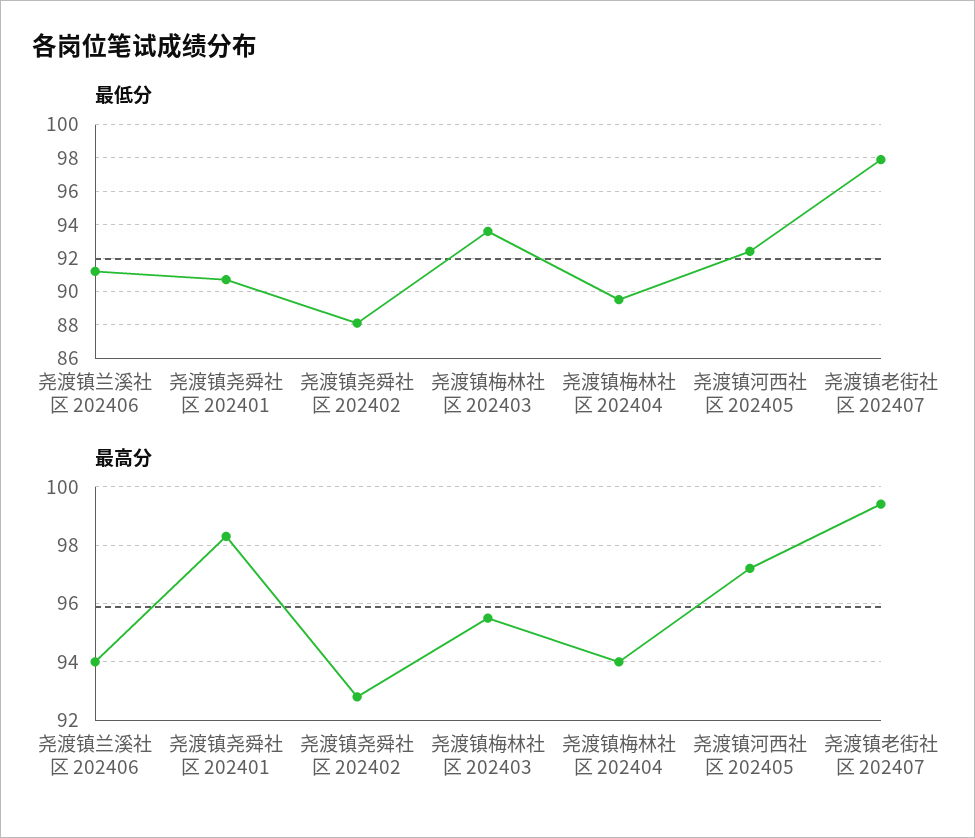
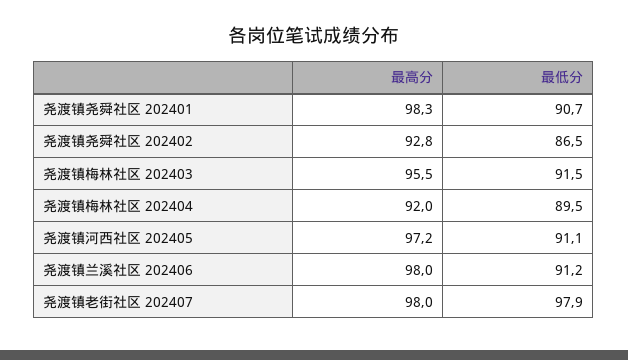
最低分, 尧渡镇尧舜社区 202402: 88 -> 86.5
最低分, 尧渡镇梅林社区 202403: 93.5 -> 91.5
最低分, 尧渡镇河西社区 202405: 92.5 -> 91.1
最高分, 尧渡镇兰溪社区 202406: 94 -> 98
最高分, 尧渡镇梅林社区 202404: 94 -> 92
最高分, 尧渡镇老街社区 202407: 99.5 -> 98

